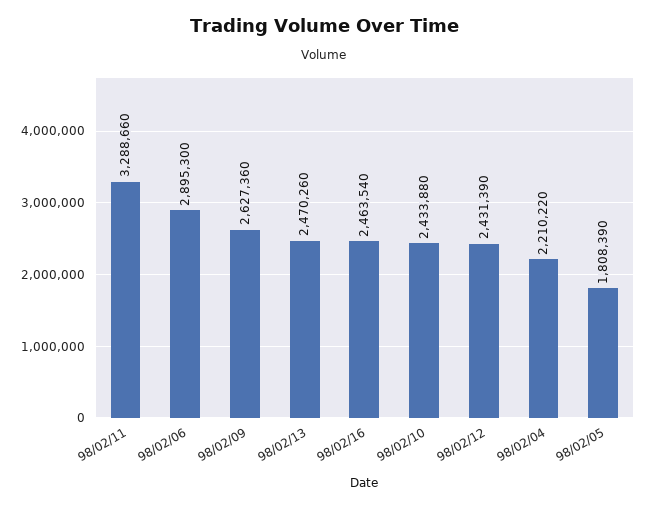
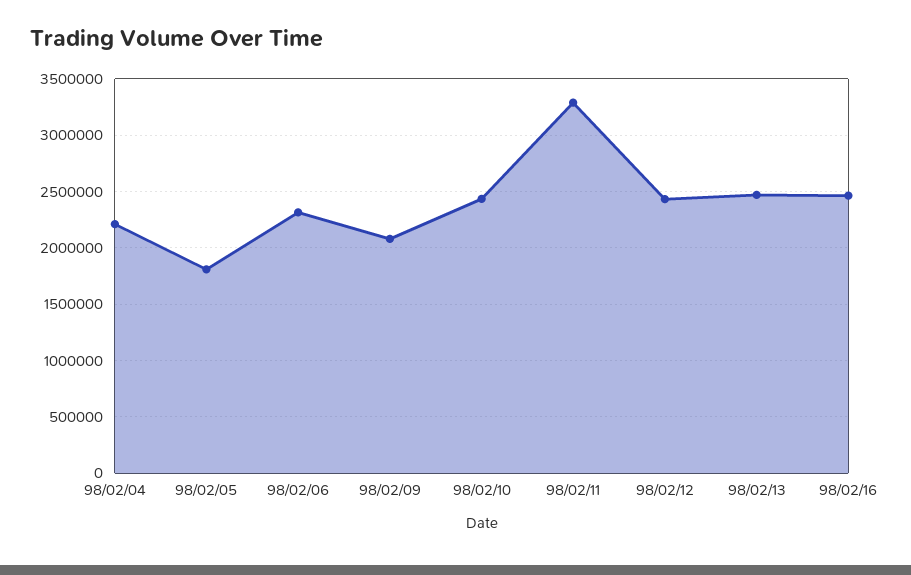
98/02/06: 2895300 -> 2300000
98/02/09: 2627360 -> 2100000

